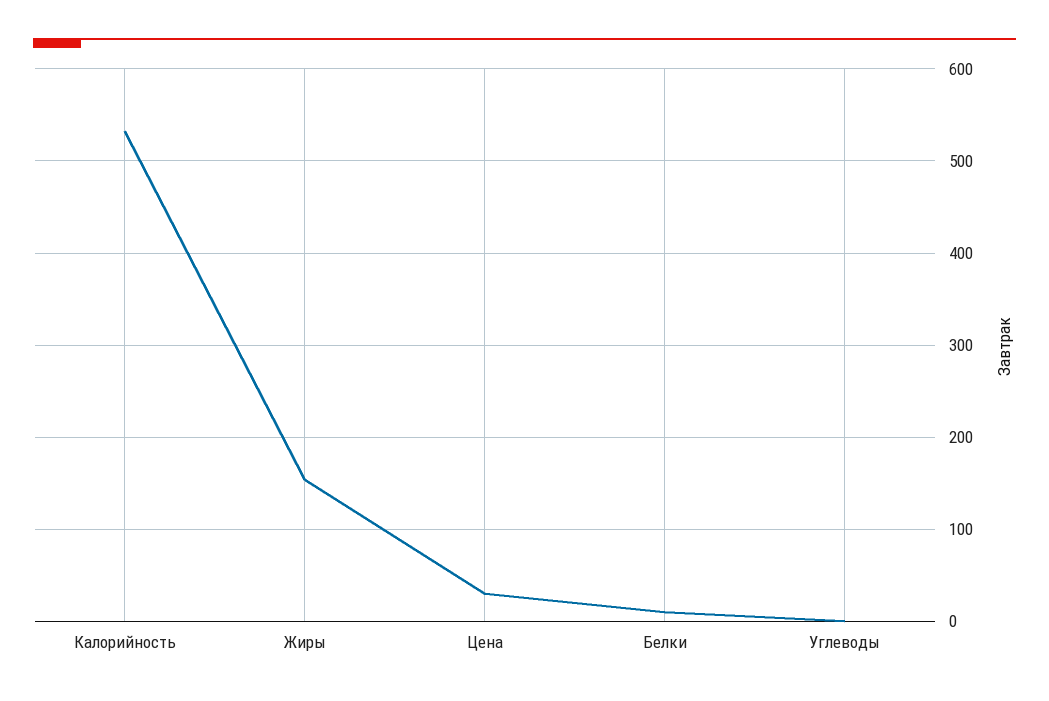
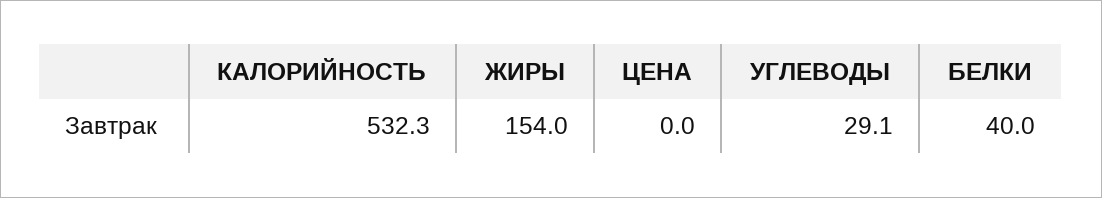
Цена: 30 -> 0
Белки: 10 -> 40
Углеводы: 0 -> 29.1

